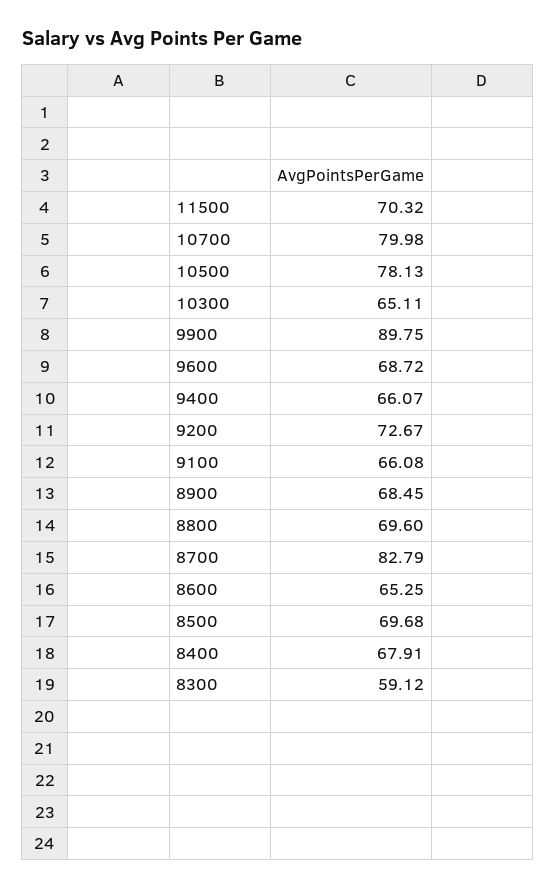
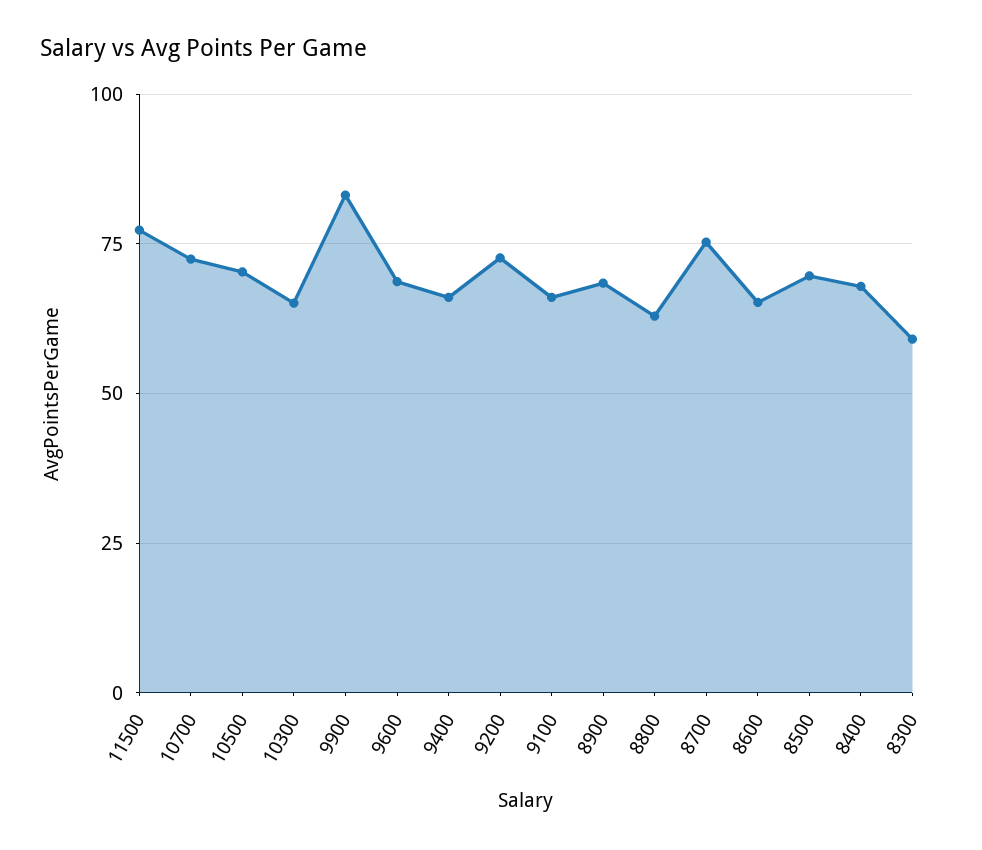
11500: 70.32 -> 77.5
10700: 79.98 -> 72.5
10500: 78.13 -> 70
9900: 89.75 -> 82.5
8800: 69.6 -> 62.5
8700: 82.79 -> 75

